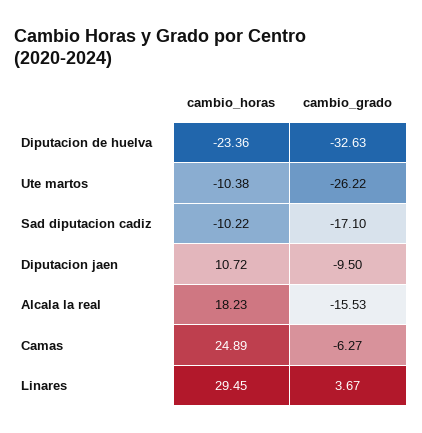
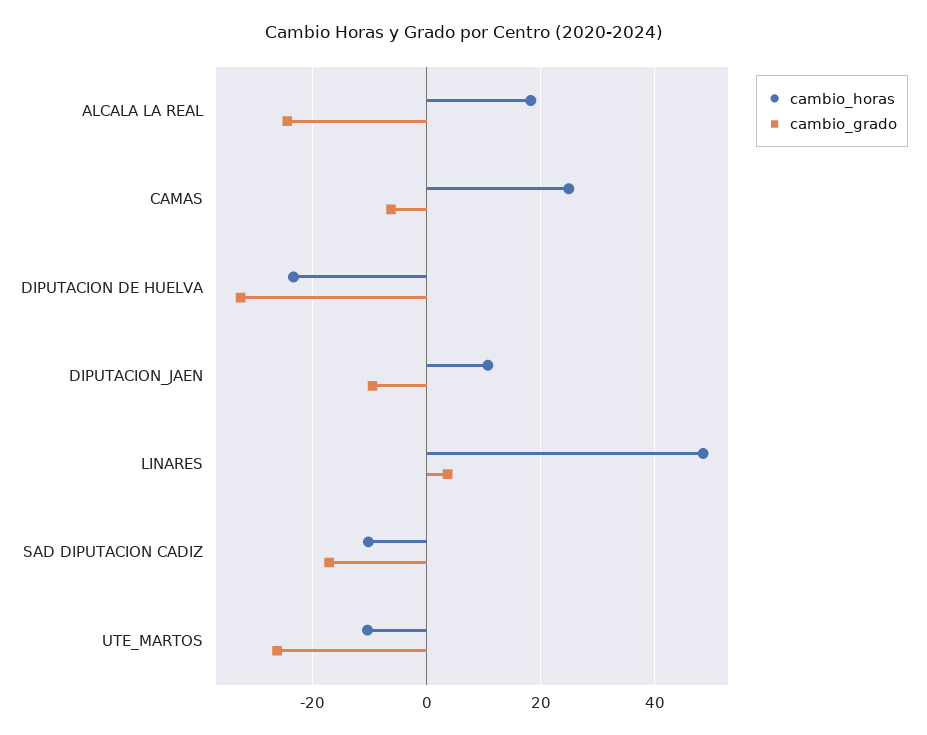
cambio_grado, Alcala la real: -15.53 -> -24
cambio_horas, Linares: 29.45 -> 48

